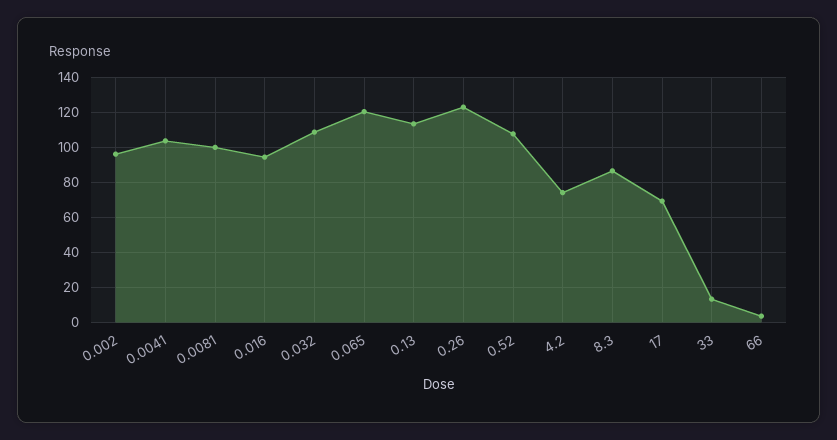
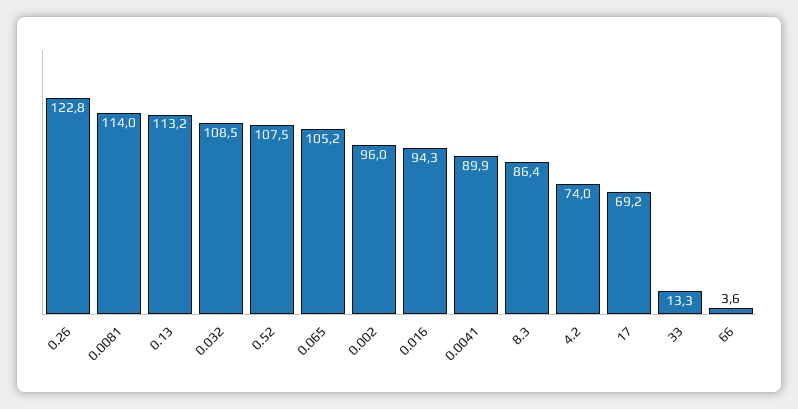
0.0041: 105 -> 89.9
0.0081: 100 -> 114
0.065: 120 -> 105.2

